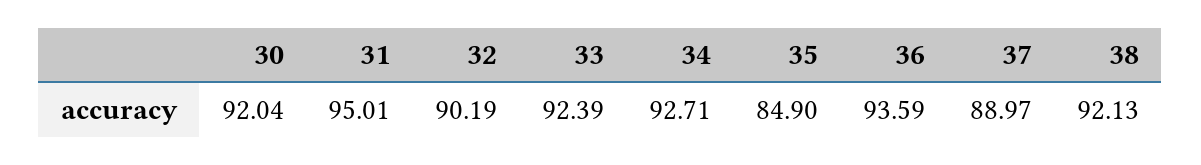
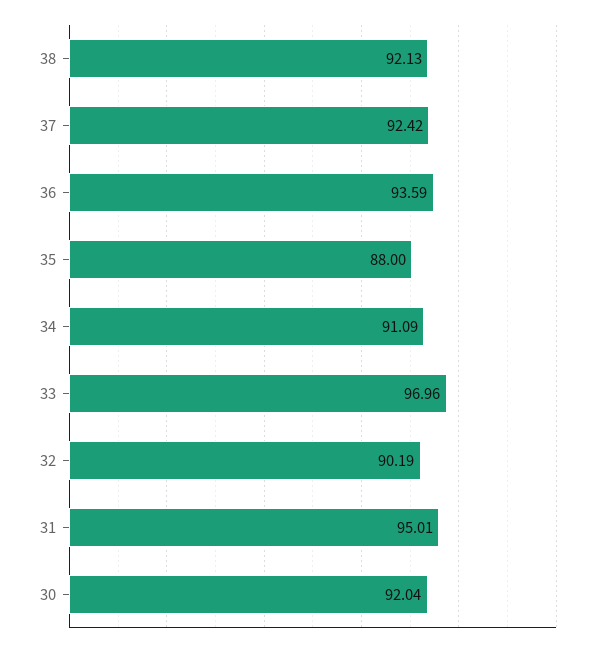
33: 92.39 -> 96.96
34: 92.71 -> 91.09
35: 84.9 -> 88
37: 88.97 -> 92.42

